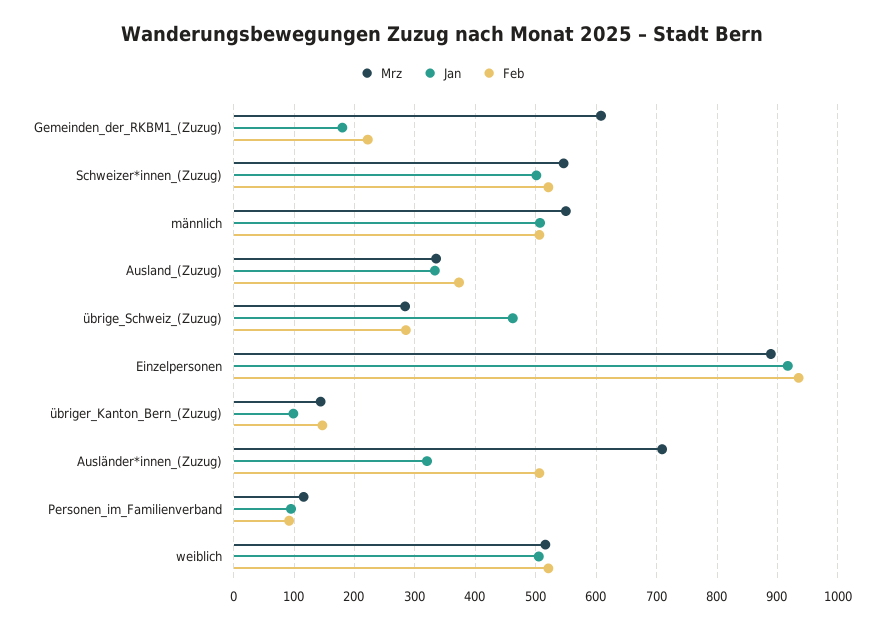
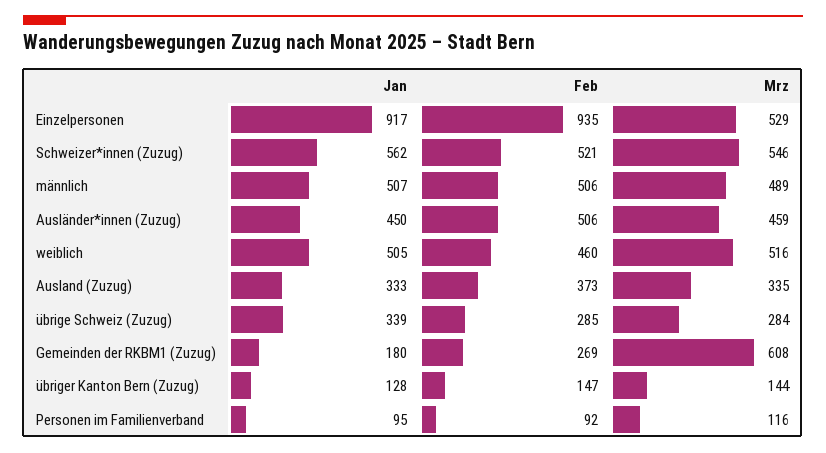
Feb, Gemeinden_der_RKBM1_(Zuzug): 220 -> 269
Jan, Schweizer*innen_(Zuzug): 500 -> 562
Mrz, männlich: 550 -> 489
Jan, übrige_Schweiz_(Zuzug): 460 -> 339
Mrz, Einzelpersonen: 890 -> 529
Jan, übriger_Kanton_Bern_(Zuzug): 100 -> 128
Mrz, Ausländer*innen_(Zuzug): 710 -> 459
Jan, Ausländer*innen_(Zuzug): 320 -> 450
Feb, weiblich: 520 -> 460

